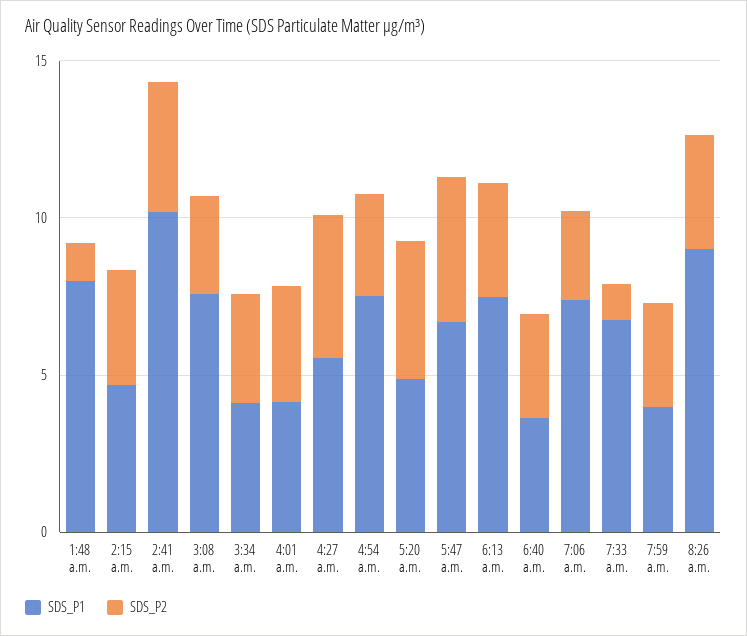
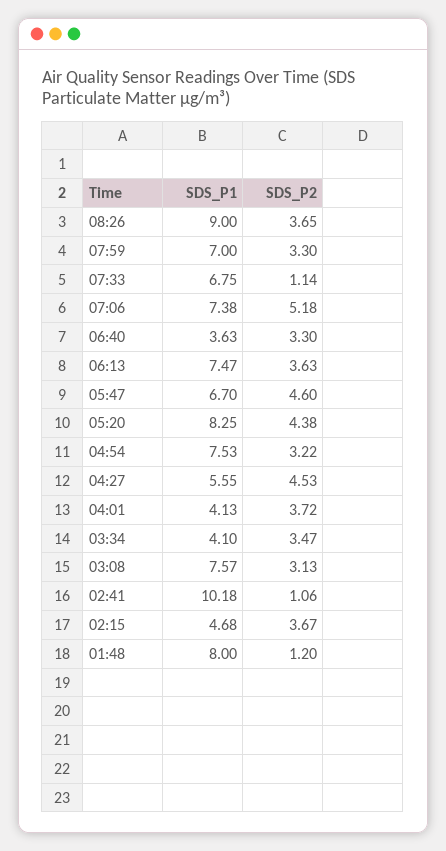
SDS_P2, 2:41 a.m.: 4 -> 1.06
SDS_P1, 5:20 a.m.: 5 -> 8.25
SDS_P2, 7:06 a.m.: 3 -> 5.18
SDS_P1, 7:59 a.m.: 4 -> 7

